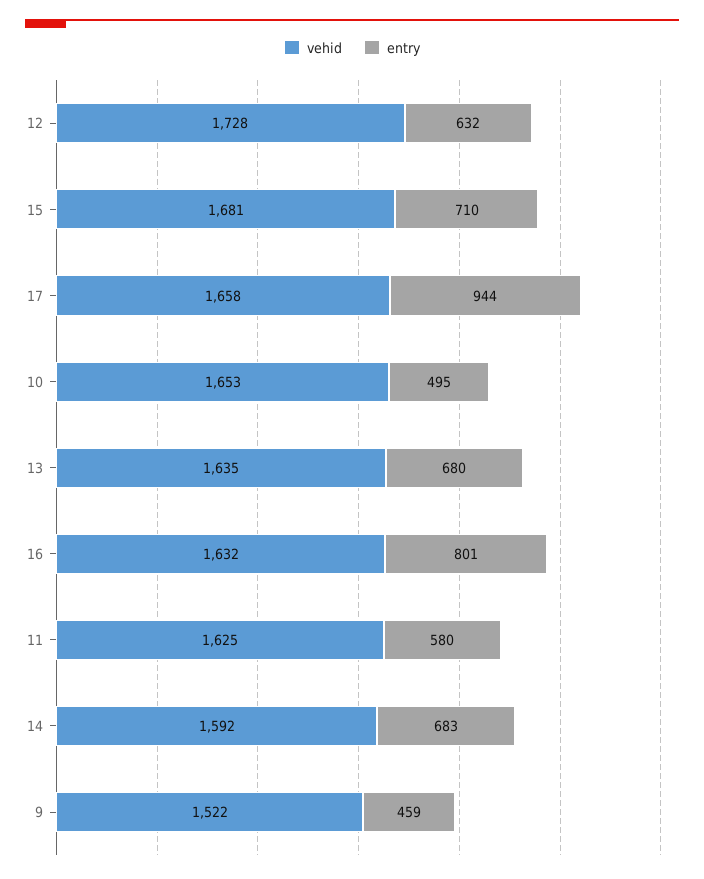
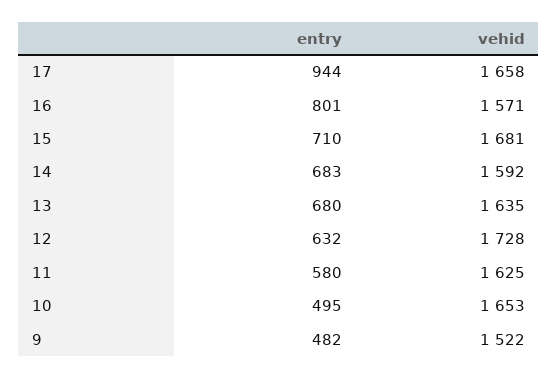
vehid, 16: 1632 -> 1571
entry, 9: 459 -> 482

